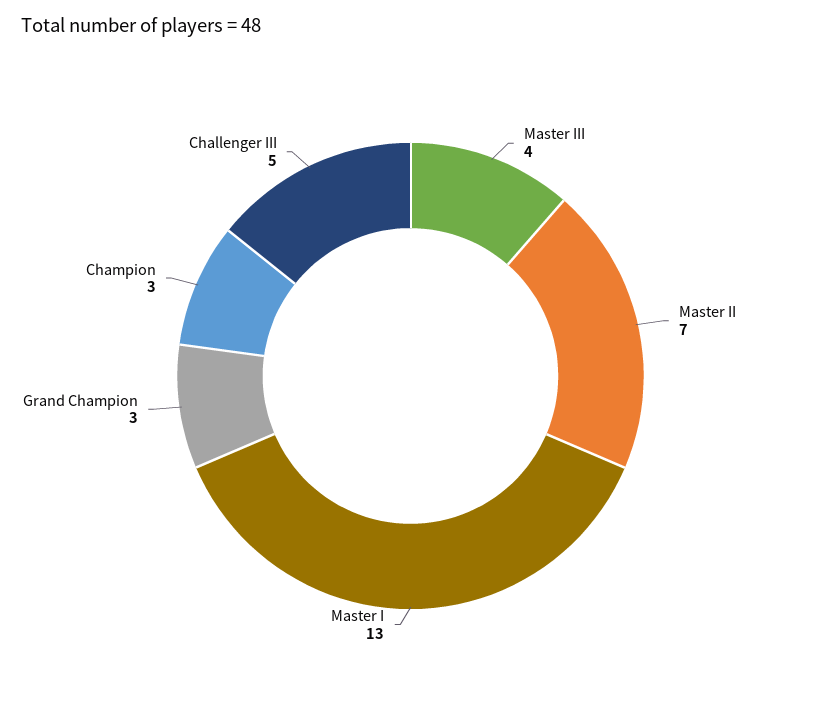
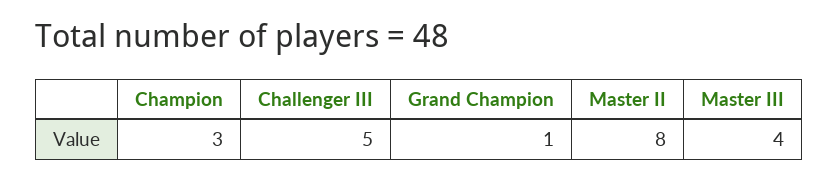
Master II: 7 -> 8
Master I: 13 -> none
Grand Champion: 3 -> 1

